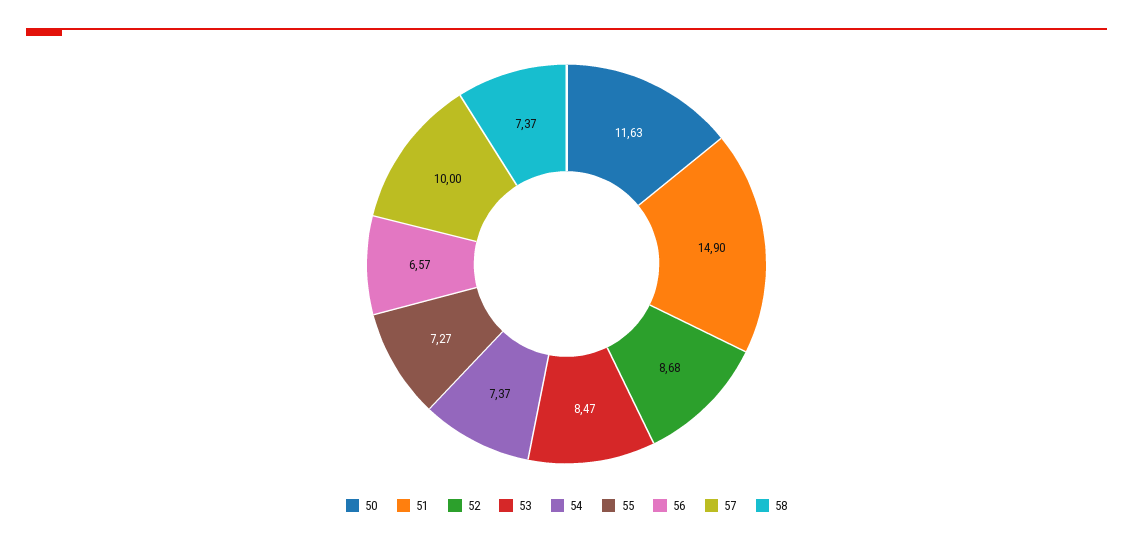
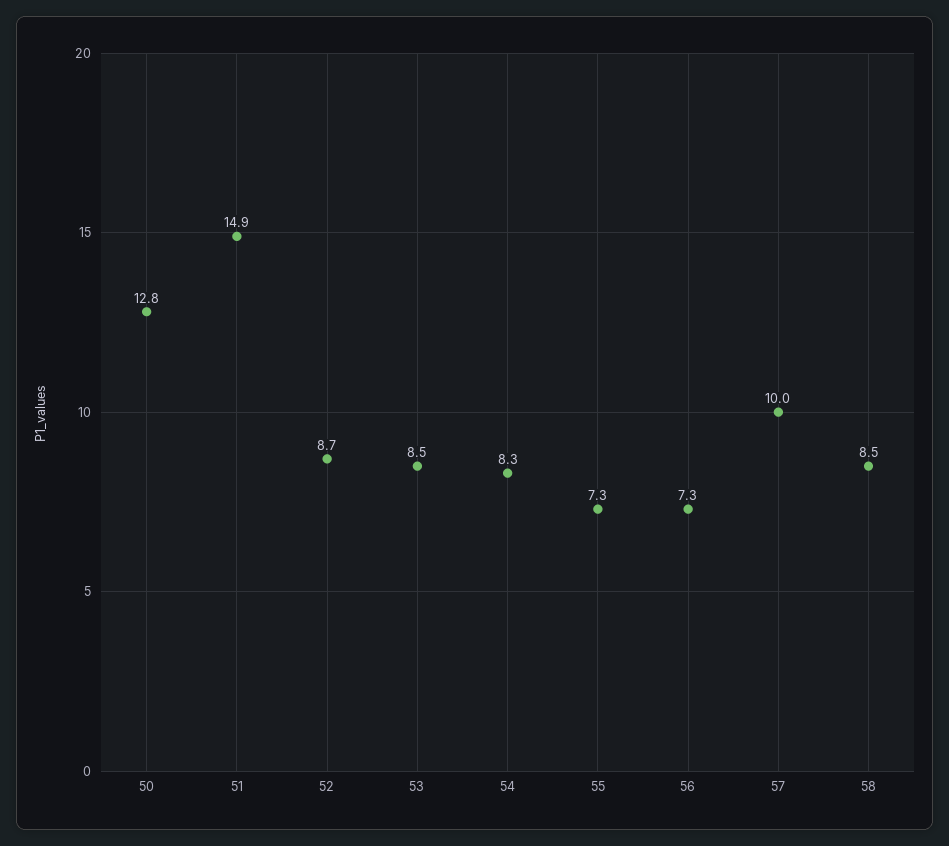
50: 11.63 -> 12.8
54: 7.37 -> 8.3
56: 6.57 -> 7.3
58: 7.37 -> 8.5

